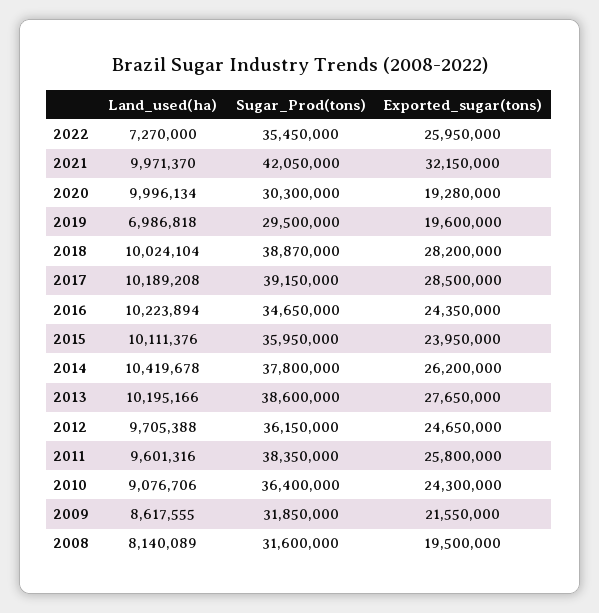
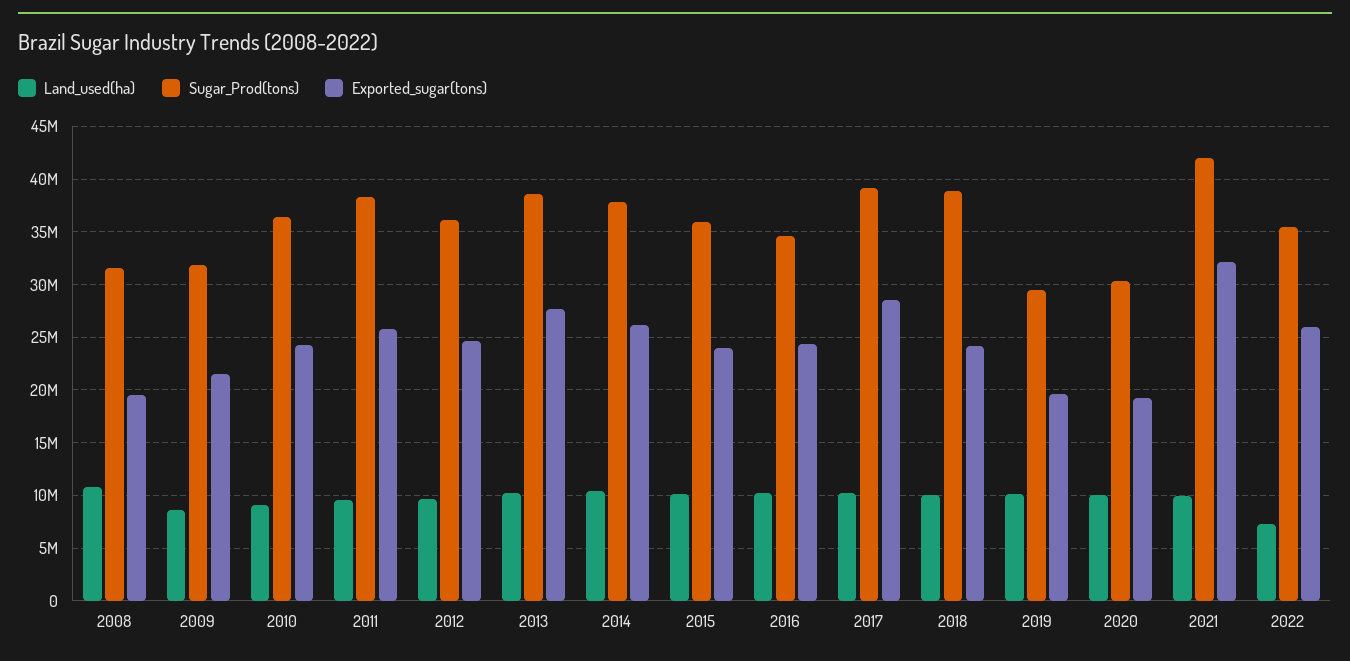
Land_used(ha), 2019: 6986818 -> 10000000
Exported_sugar(tons), 2018: 28200000 -> 24000000
Land_used(ha), 2008: 8140089 -> 11000000

